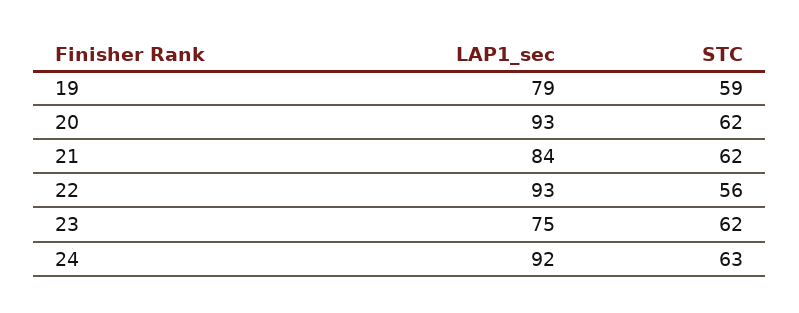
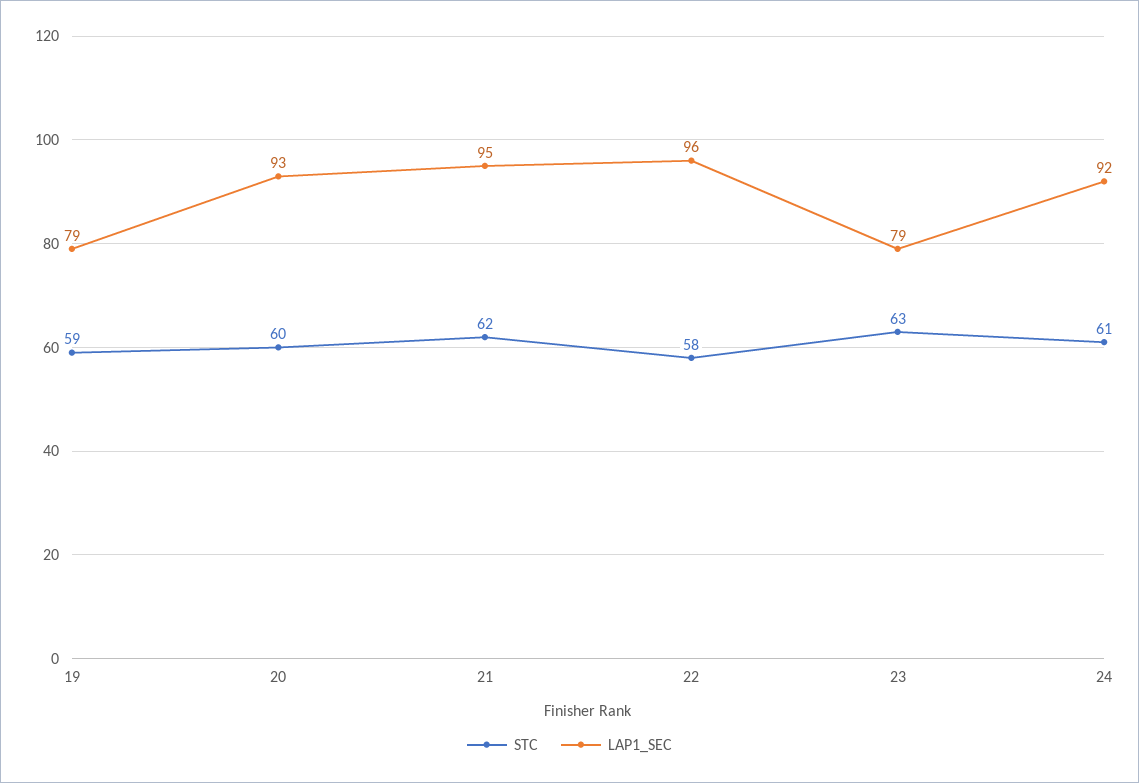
STC, 20: 62 -> 60
LAP1_sec, 21: 84 -> 95
LAP1_sec, 22: 93 -> 96
STC, 22: 56 -> 58
LAP1_sec, 23: 75 -> 79
STC, 23: 62 -> 63
STC, 24: 63 -> 61

